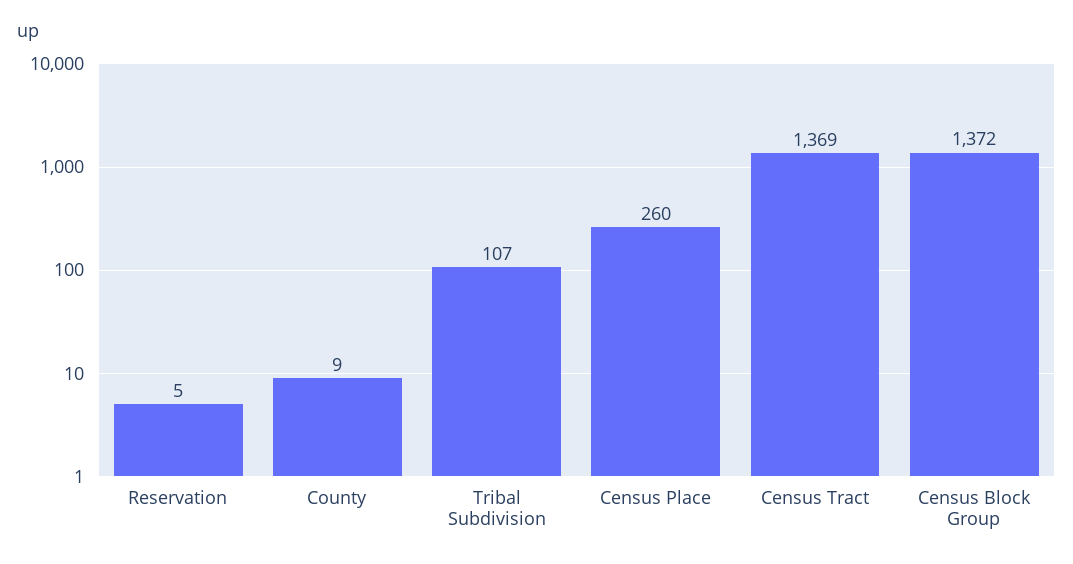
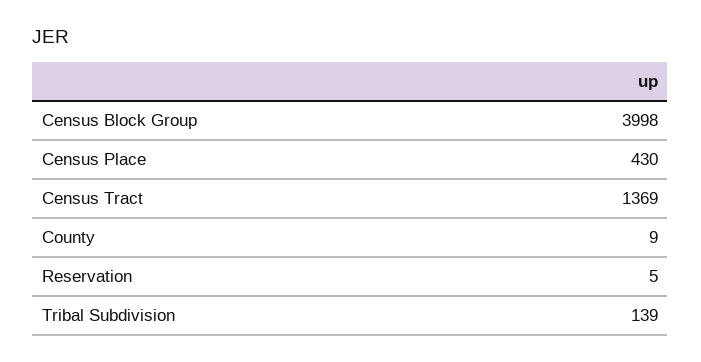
Tribal Subdivision: 107 -> 139
Census Place: 260 -> 430
Census Block Group: 1372 -> 3998

